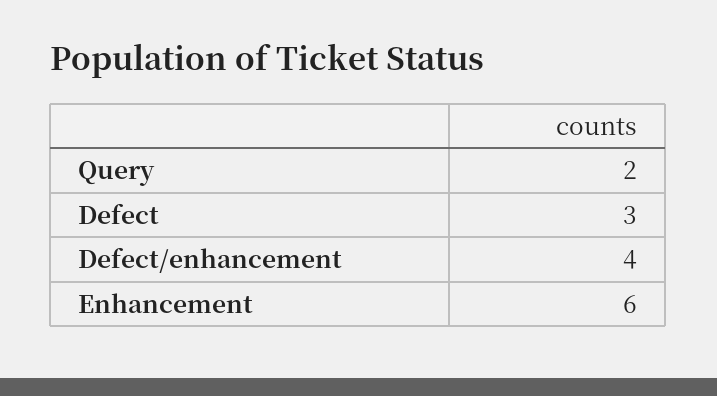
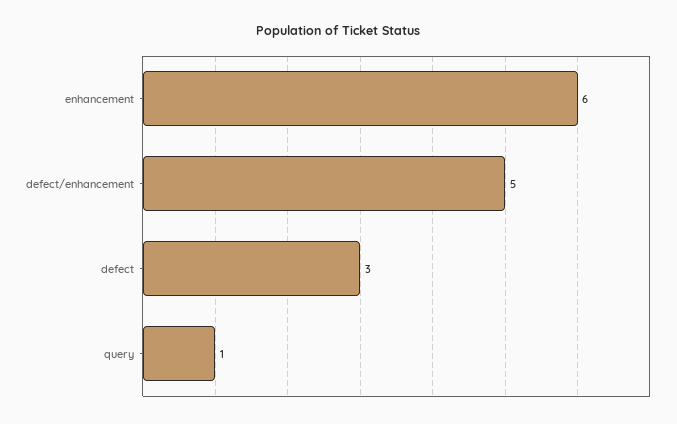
Query: 2 -> 1
Defect/enhancement: 4 -> 5

